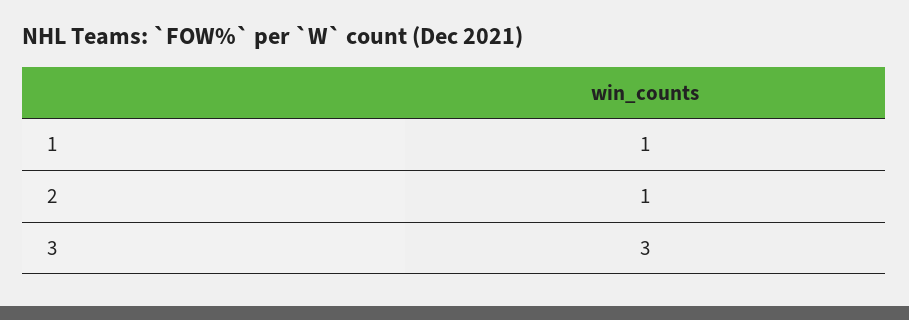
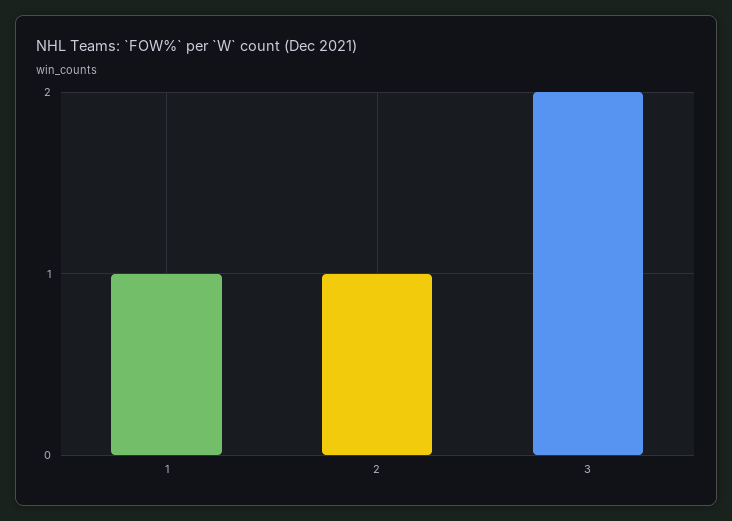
3: 3 -> 2

